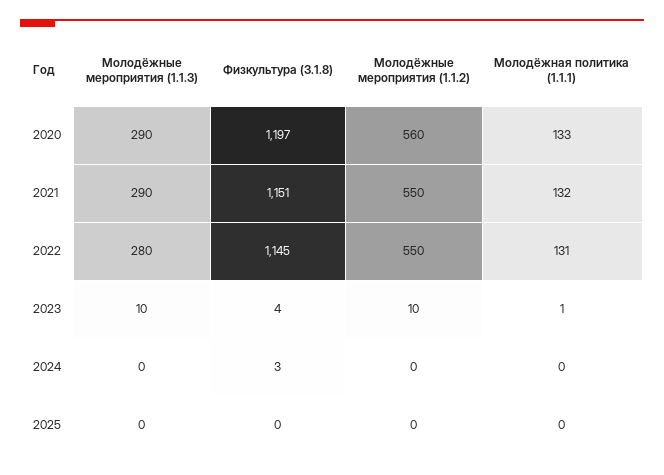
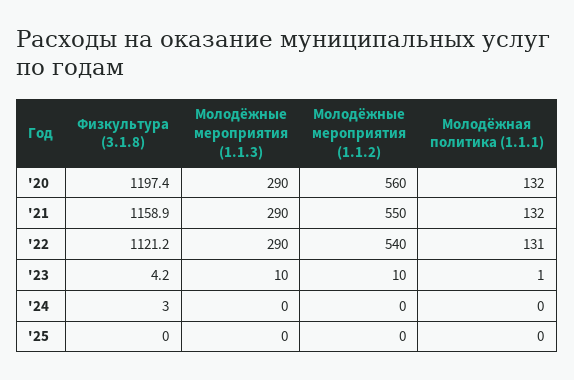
Молодёжная политика (1.1.1), 2020: 133 -> 132
Физкультура (3.1.8), 2021: 1151 -> 1158.9
Молодёжные мероприятия (1.1.3), 2022: 280 -> 290
Физкультура (3.1.8), 2022: 1145 -> 1121.2
Молодёжные мероприятия (1.1.2), 2022: 550 -> 540

